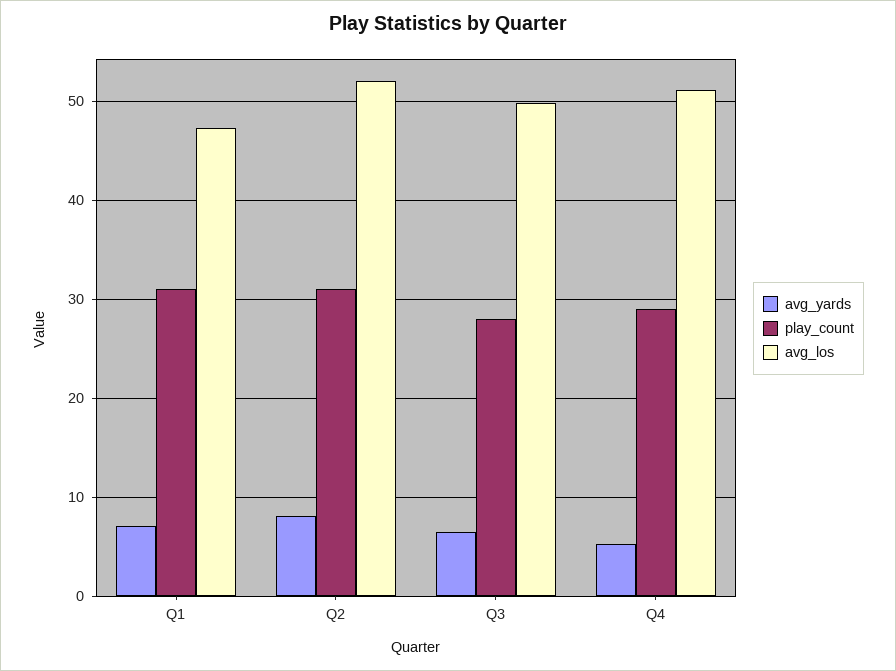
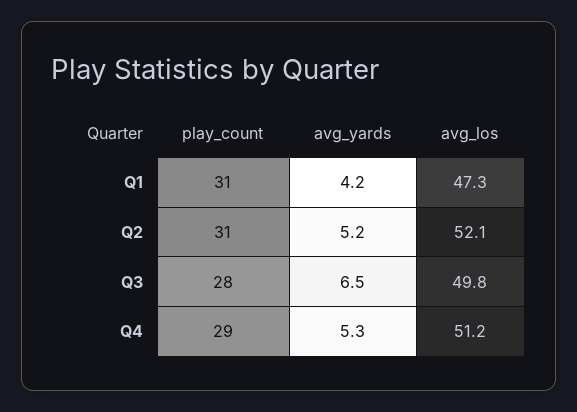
avg_yards, Q1: 7 -> 4.2
avg_yards, Q2: 8 -> 5.2

